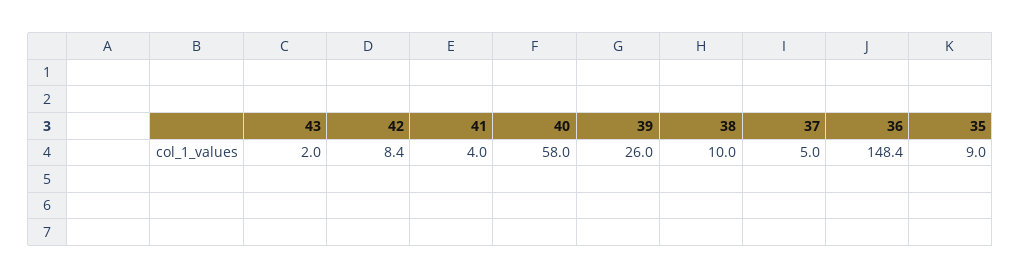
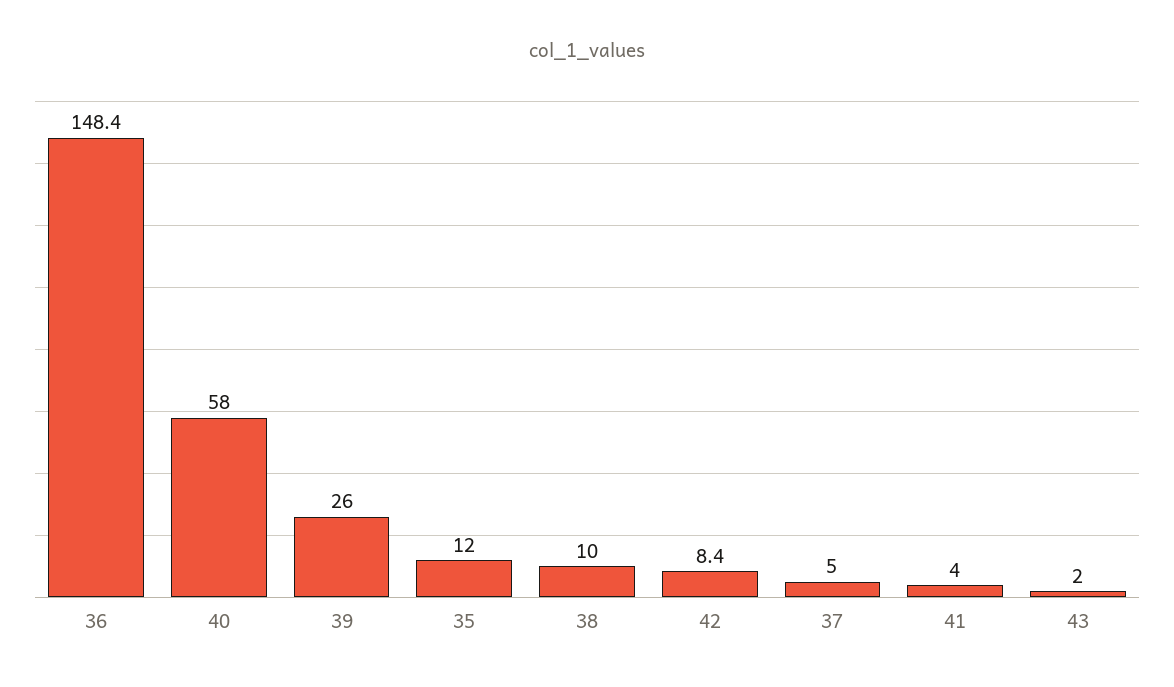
35: 9 -> 12

